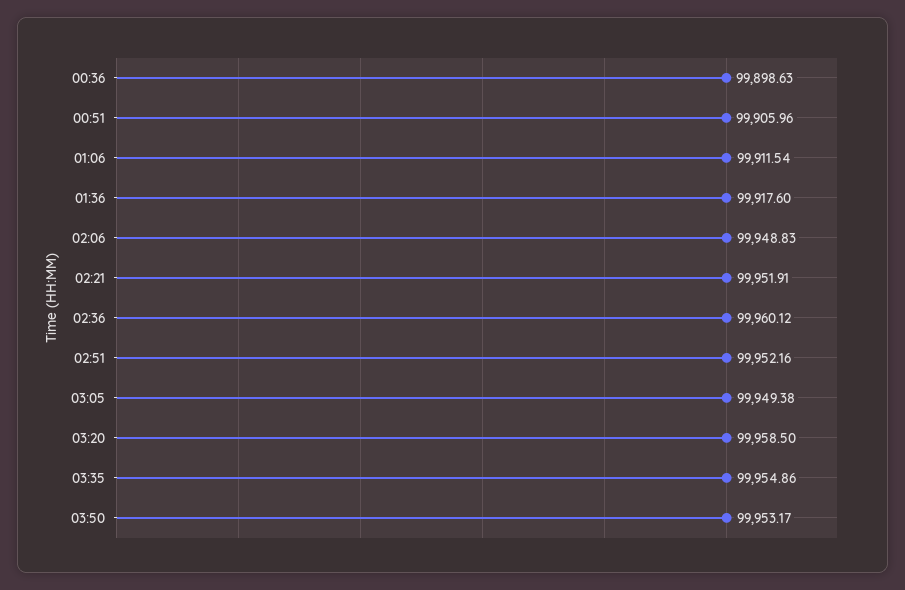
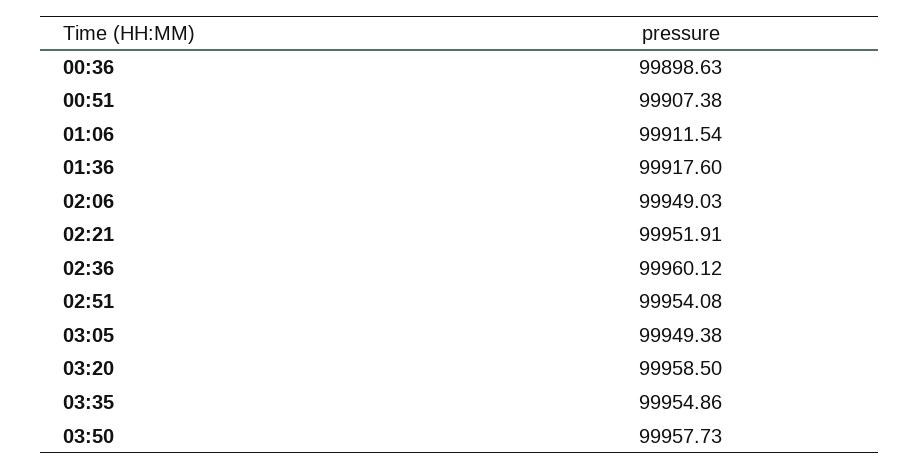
00:51: 99905.96 -> 99907.38
02:06: 99948.83 -> 99949.03
02:51: 99952.16 -> 99954.08
03:50: 99953.17 -> 99957.73

